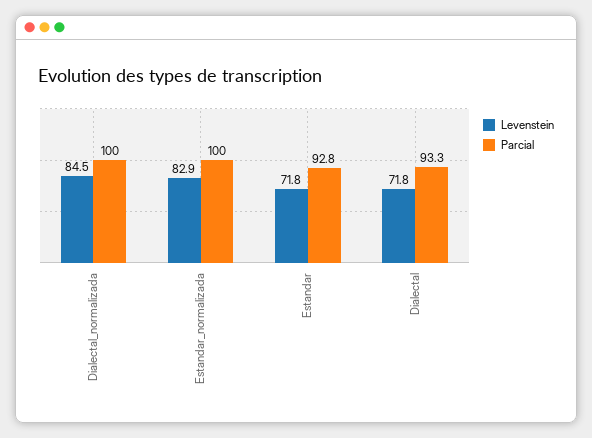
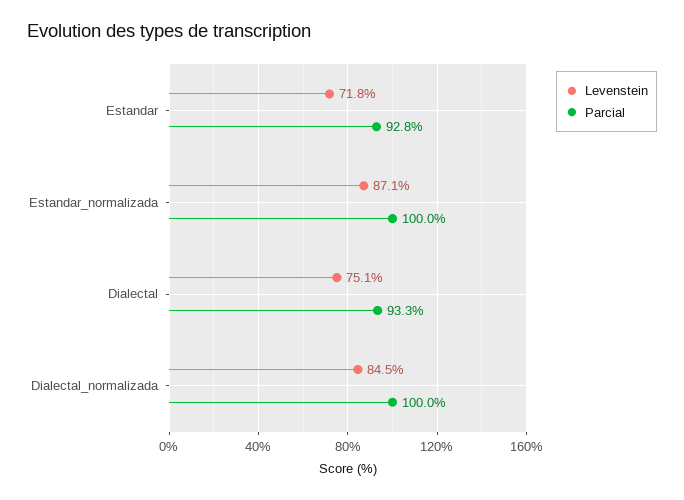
Levenstein, Estandar_normalizada: 82.9 -> 87.1
Levenstein, Dialectal: 71.8 -> 75.1

